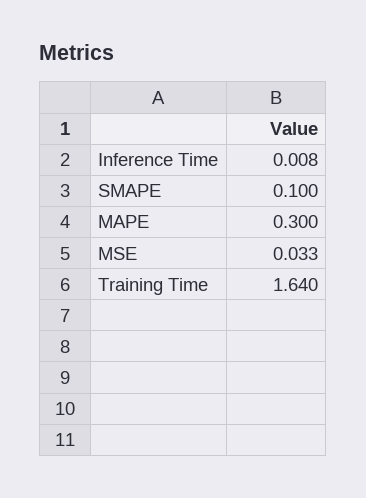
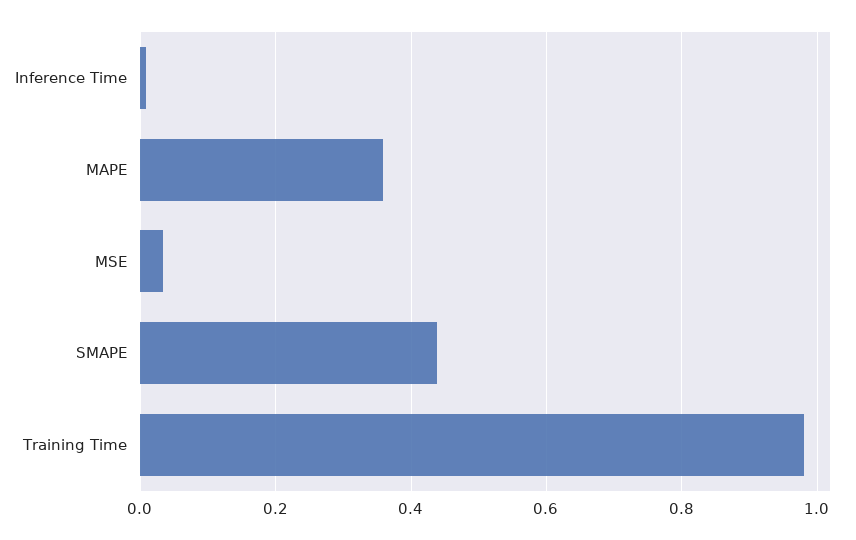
SMAPE: 0.1 -> 0.44
MAPE: 0.3 -> 0.36
Training Time: 1.64 -> 0.98

